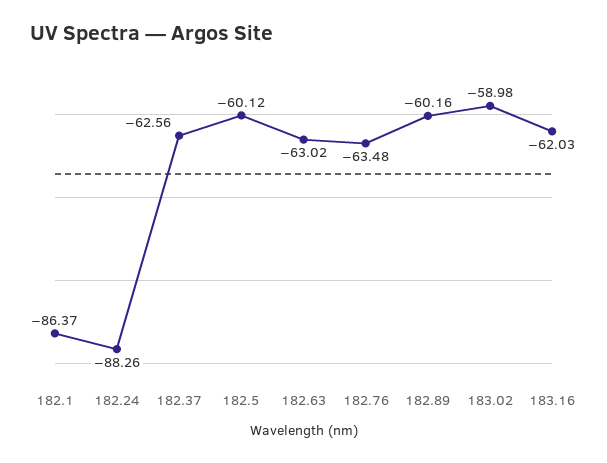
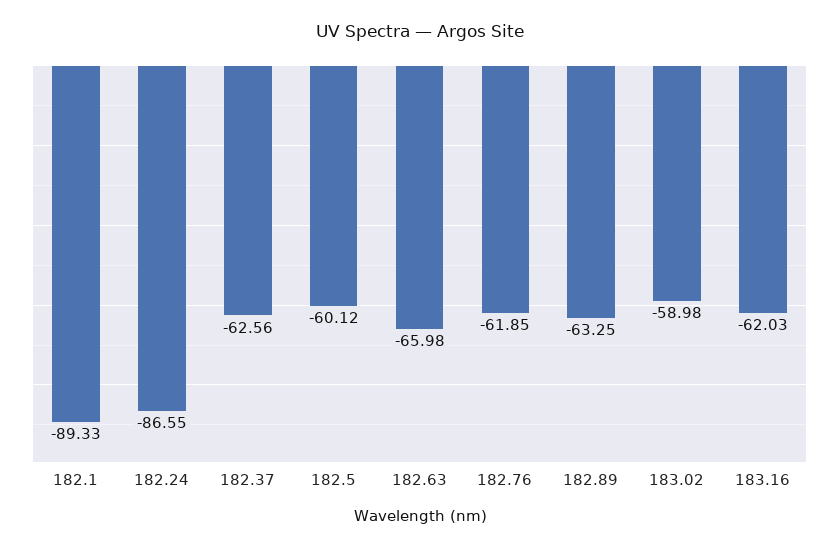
182.1: -86.37 -> -89.33
182.24: -88.26 -> -86.55
182.63: -63.02 -> -65.98
182.76: -63.48 -> -61.85
182.89: -60.16 -> -63.25

